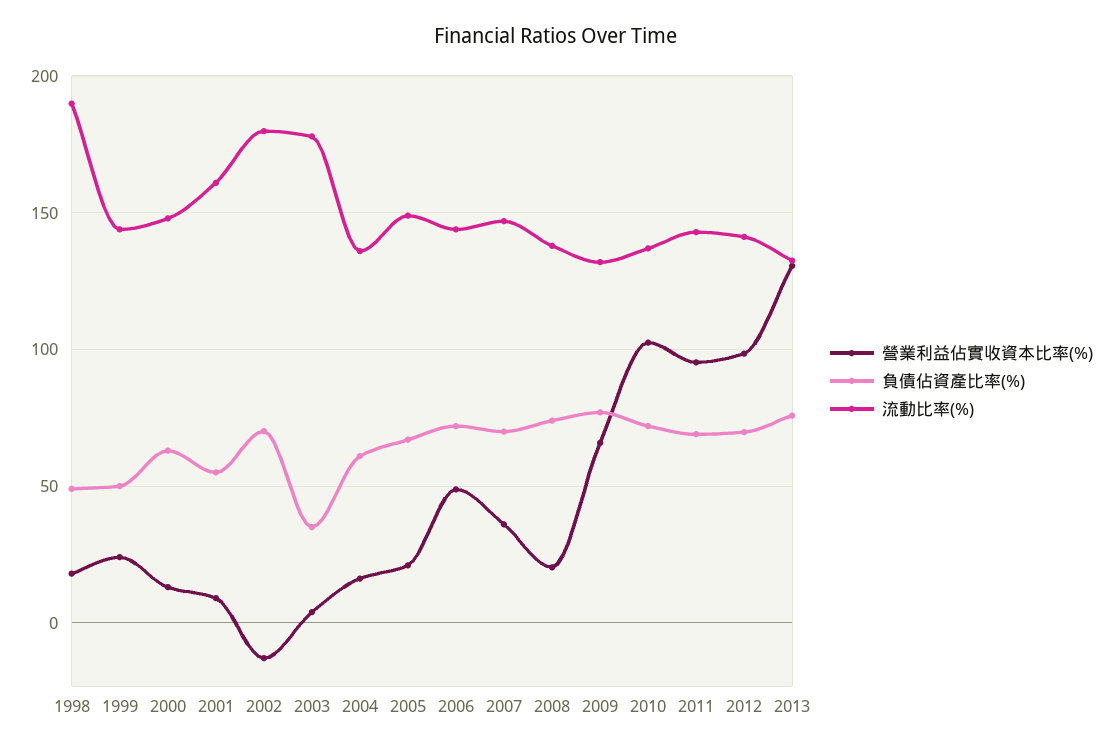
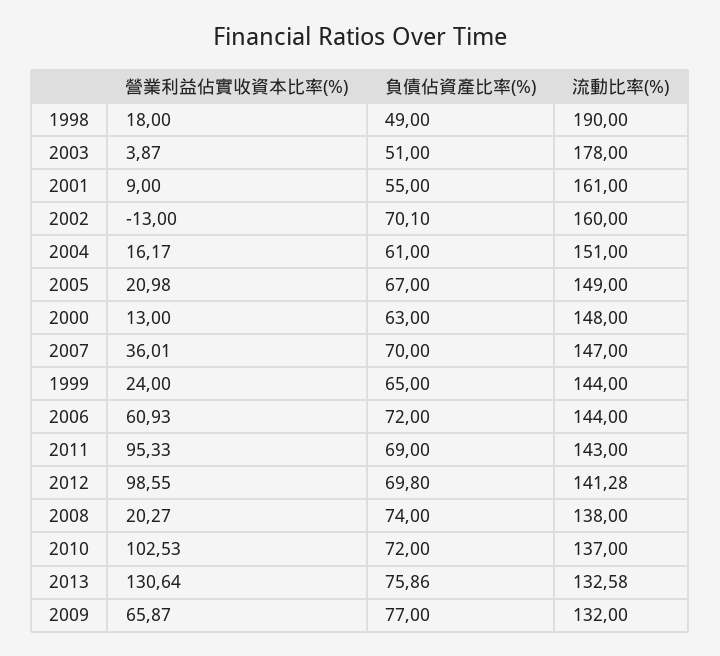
負債佔資產比率(%), 1999: 50 -> 65
流動比率(%), 2002: 180 -> 160
負債佔資產比率(%), 2003: 35 -> 51
流動比率(%), 2004: 135 -> 151
營業利益佔實收資本比率(%), 2006: 50 -> 60.93

